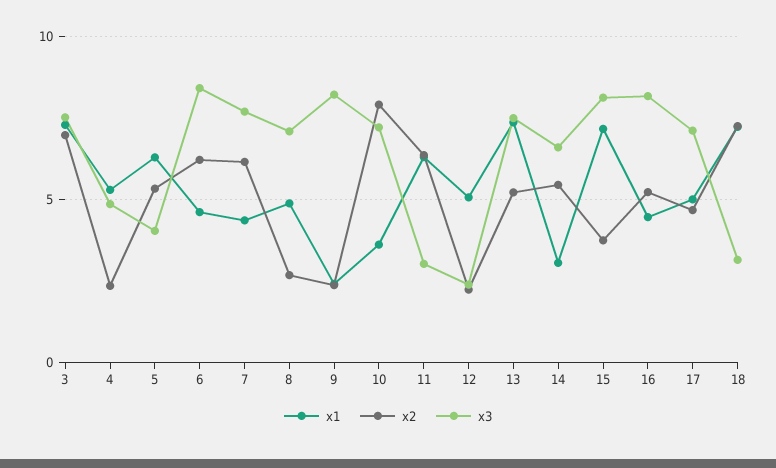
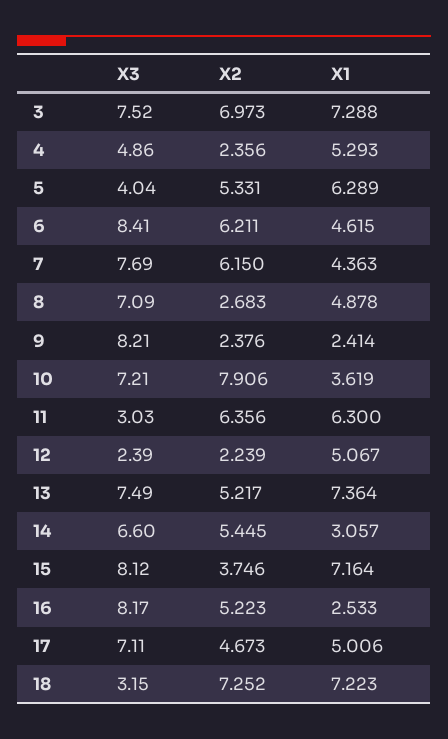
x1, 16: 4.5 -> 2.533

